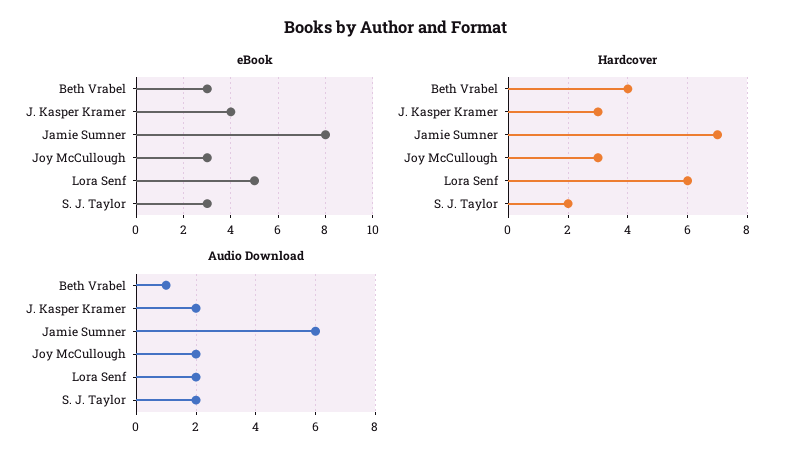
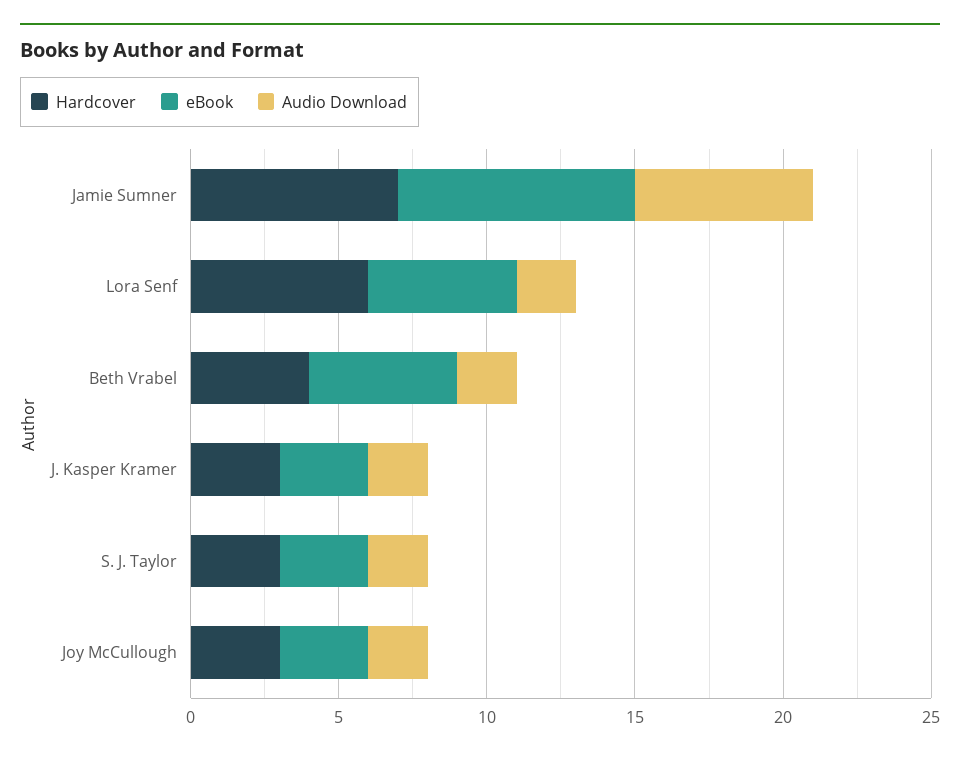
eBook, Beth Vrabel: 3 -> 5
eBook, J. Kasper Kramer: 4 -> 3
Hardcover, S. J. Taylor: 2 -> 3
Audio Download, Beth Vrabel: 1 -> 2

